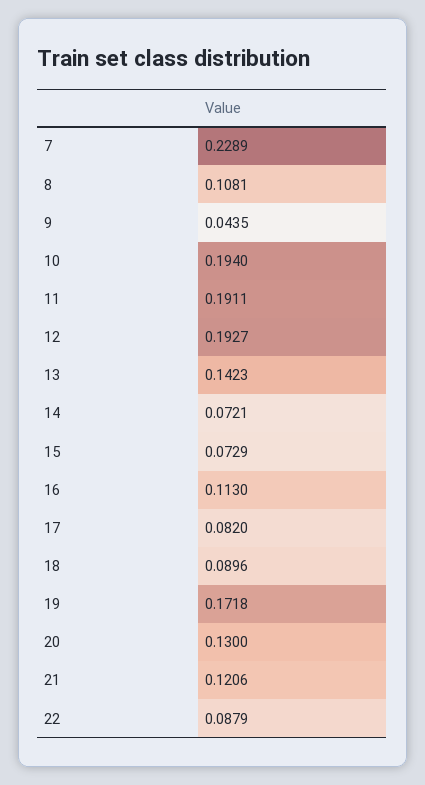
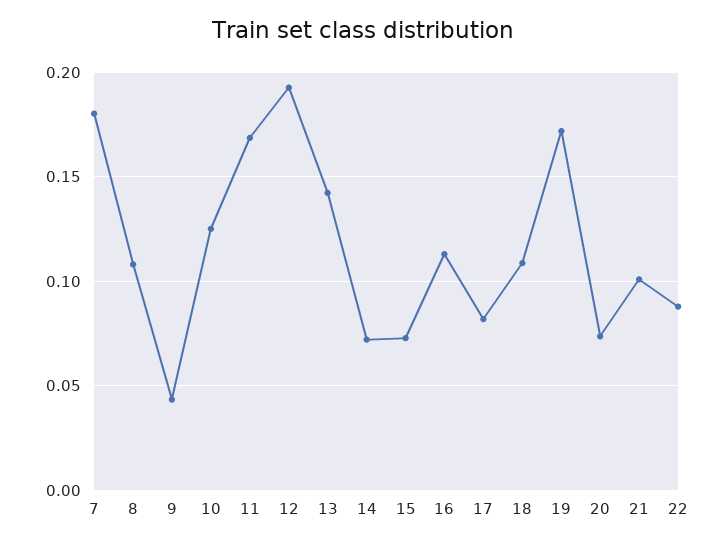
7: 0.2289 -> 0.18
10: 0.194 -> 0.125
11: 0.1911 -> 0.17
18: 0.0896 -> 0.11
20: 0.13 -> 0.075
21: 0.1206 -> 0.1

